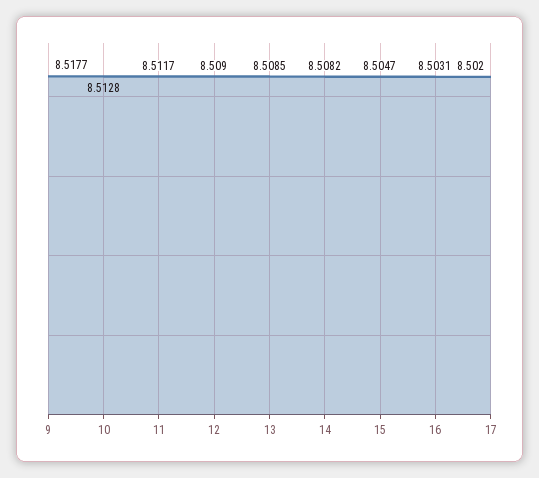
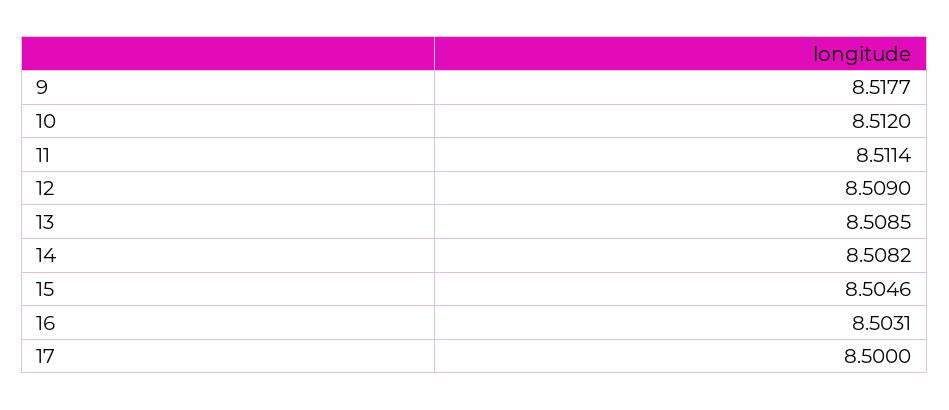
10: 8.5128 -> 8.512
11: 8.5117 -> 8.5114
15: 8.5047 -> 8.5046
17: 8.502 -> 8.5

